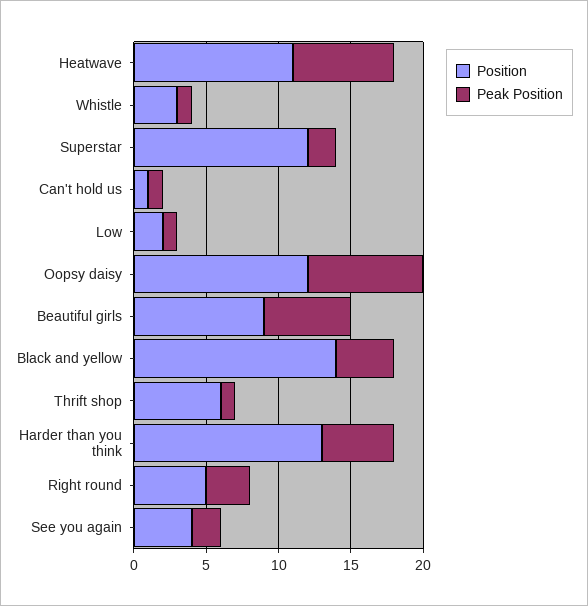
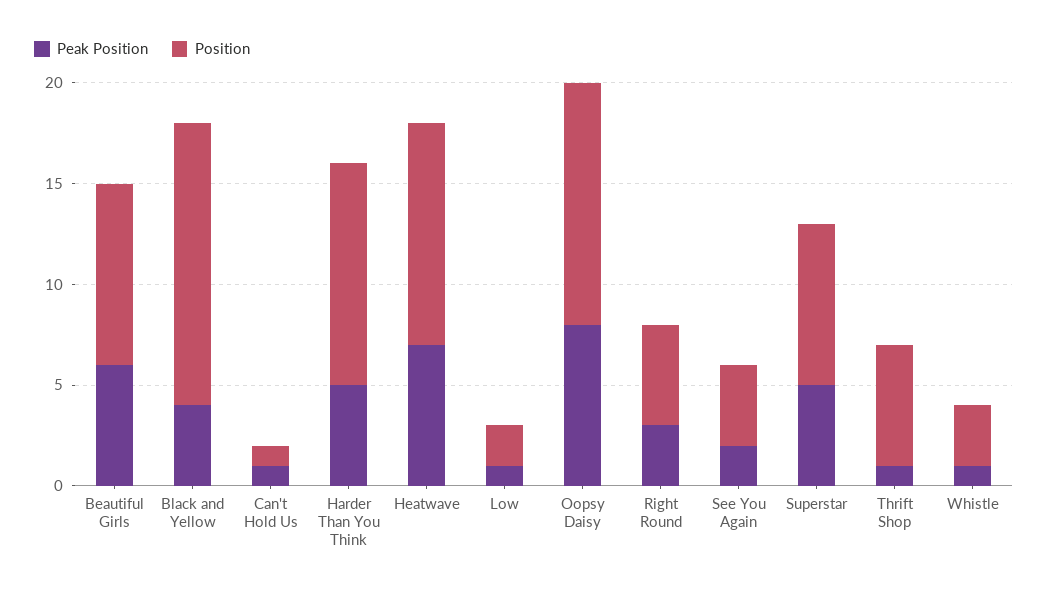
Position, Superstar: 12 -> 8
Peak Position, Superstar: 2 -> 5
Position, Harder than you think: 13 -> 11

